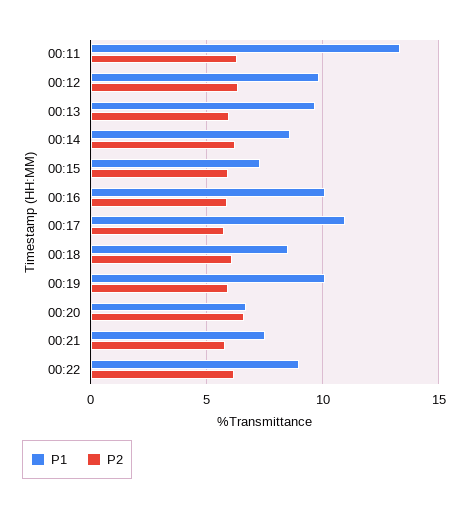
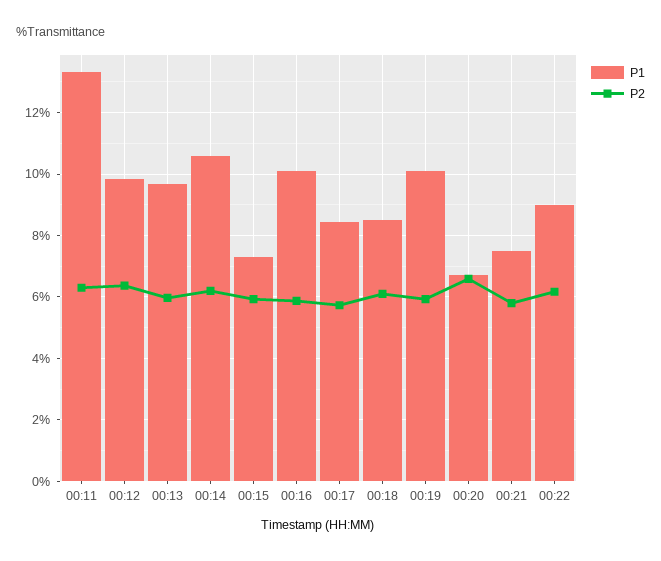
P1, 00:14: 8.5 -> 10.6
P1, 00:17: 11 -> 8.4

